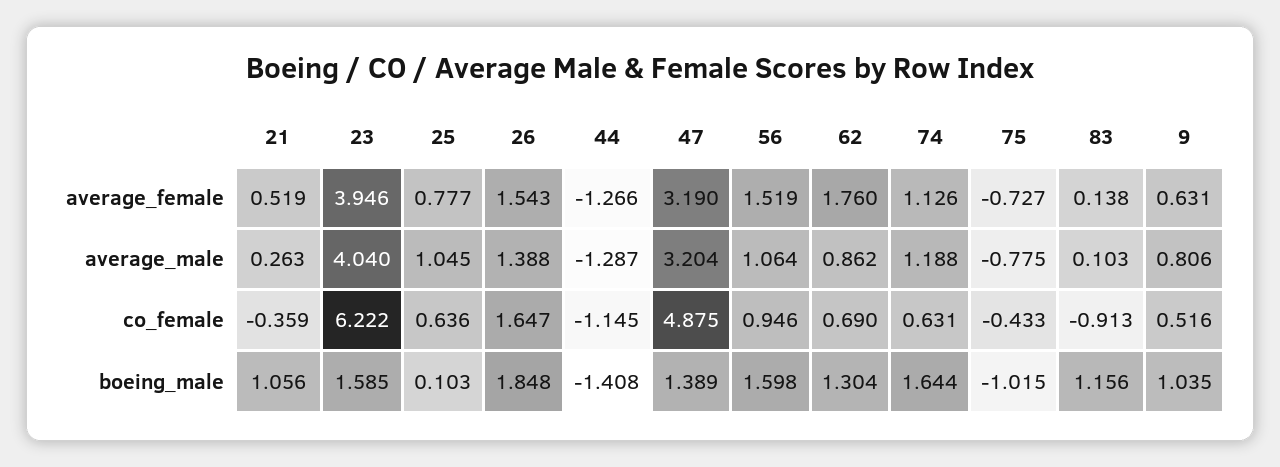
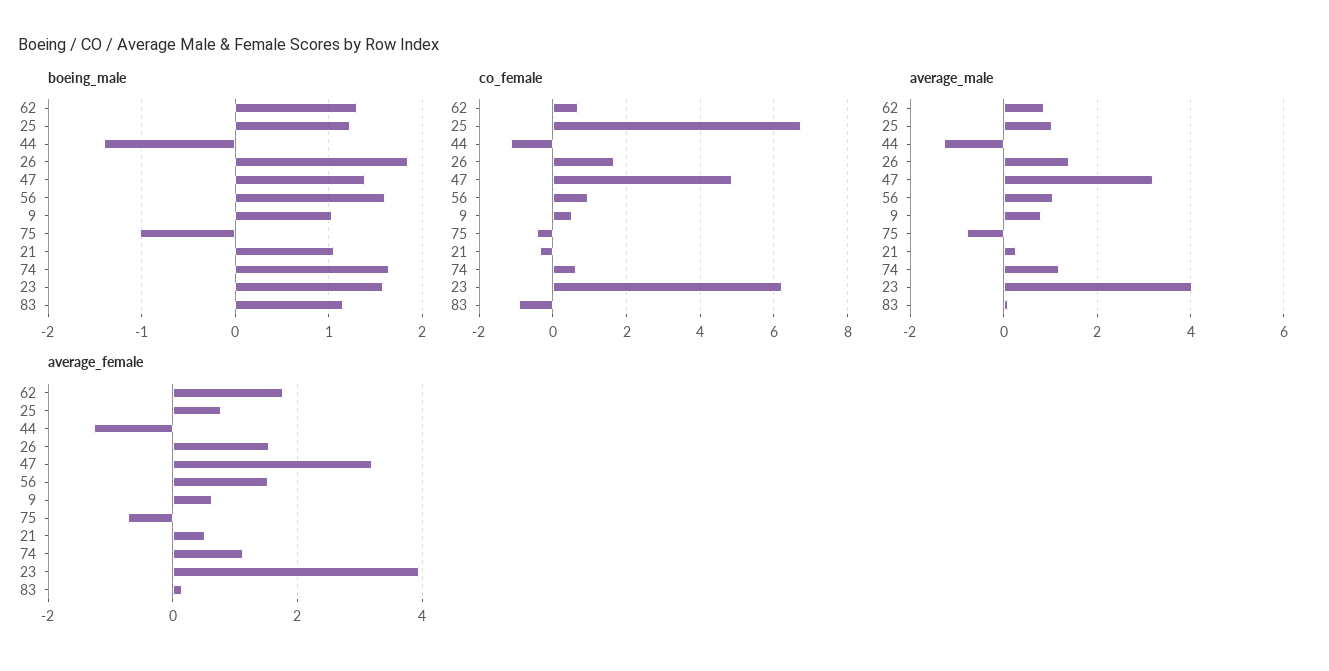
co_female, 25: 0.636 -> 6.8
boeing_male, 25: 0.103 -> 1.2

